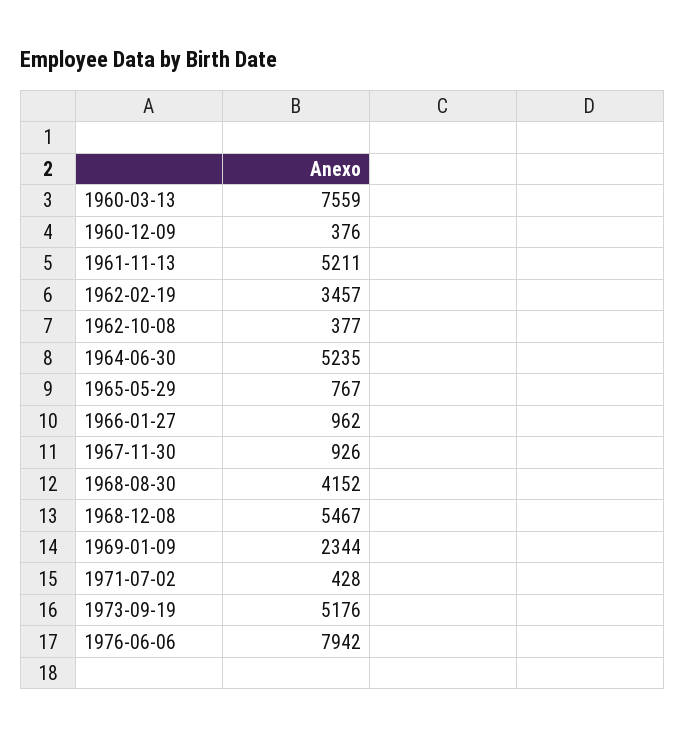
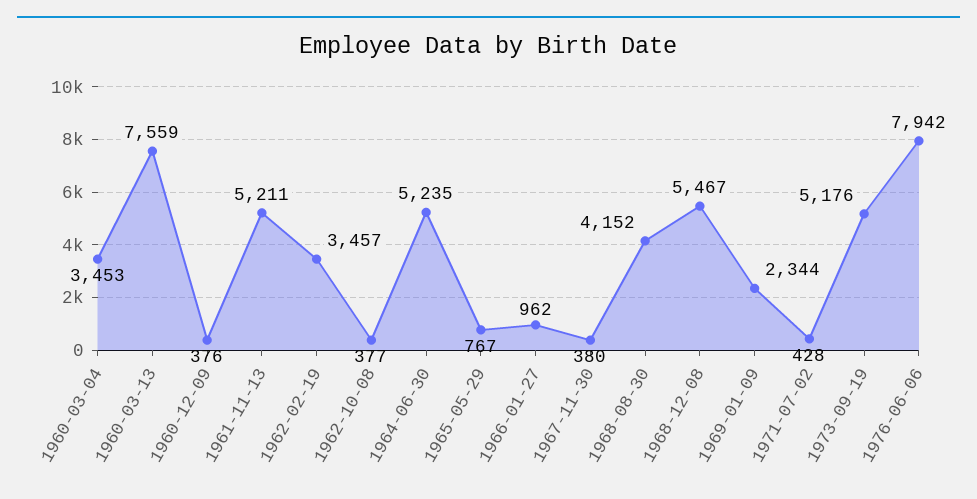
1967-11-30: 926 -> 380
1960-03-04: none -> 3453

